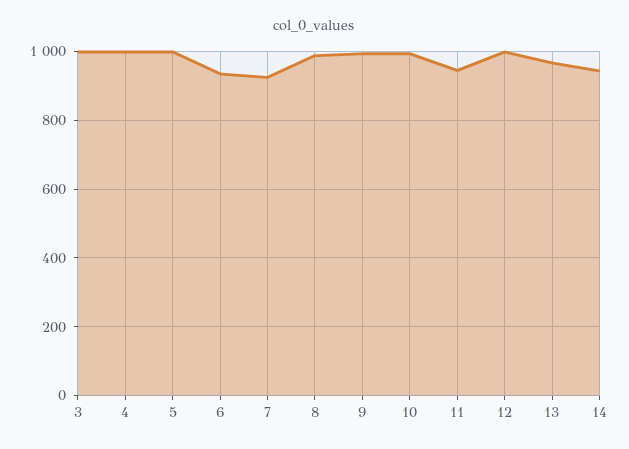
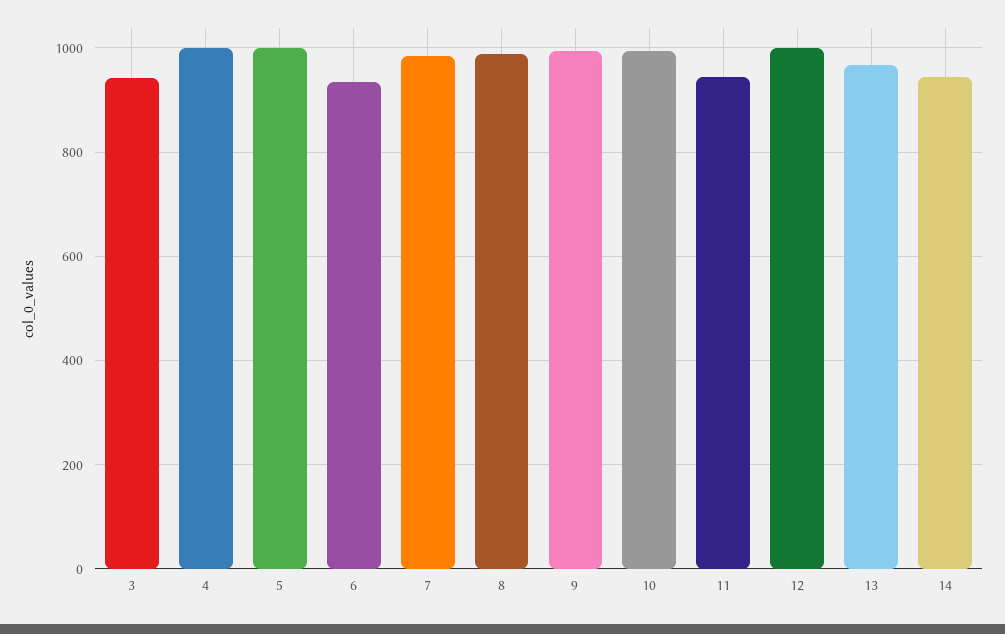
3: 1000 -> 940
7: 920 -> 980

